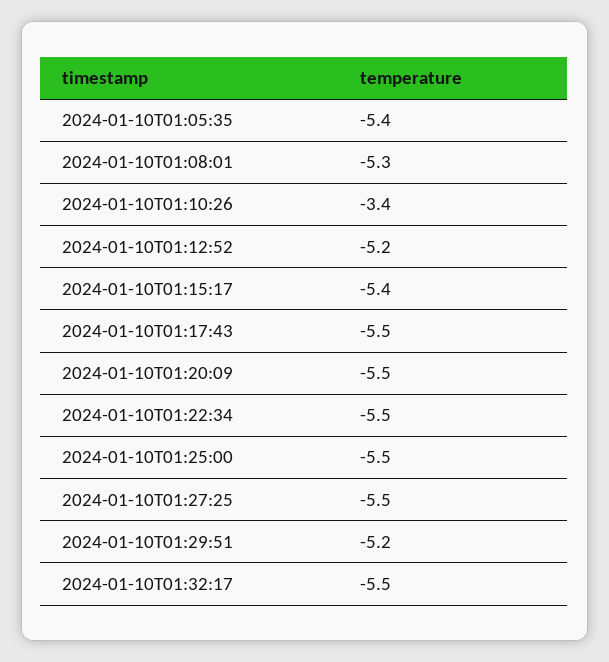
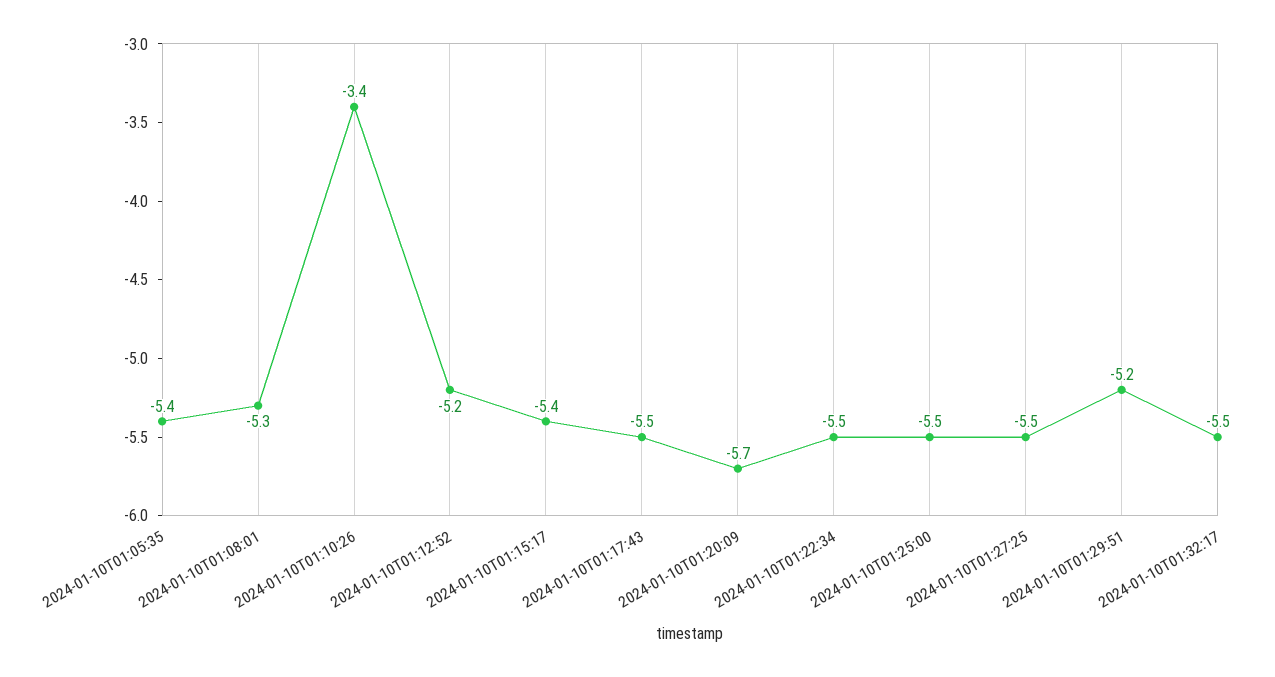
2024-01-10T01:20:09: -5.5 -> -5.7

